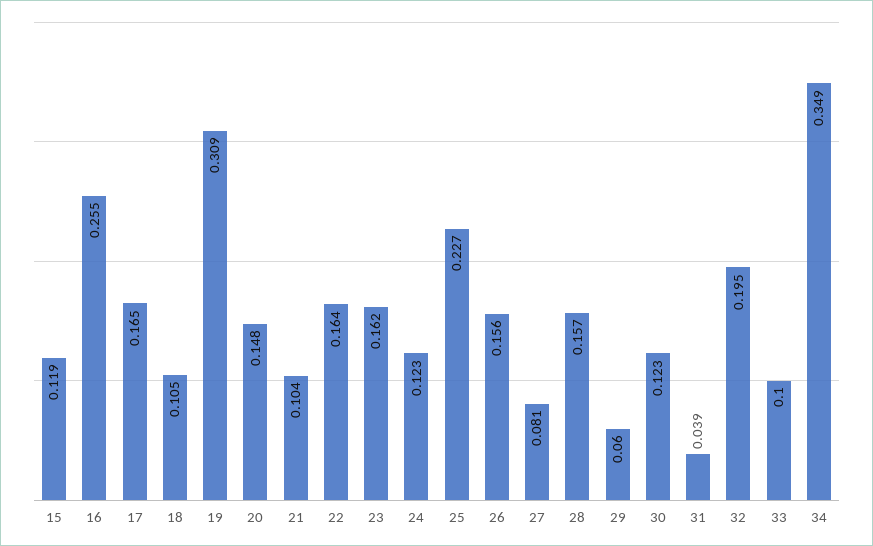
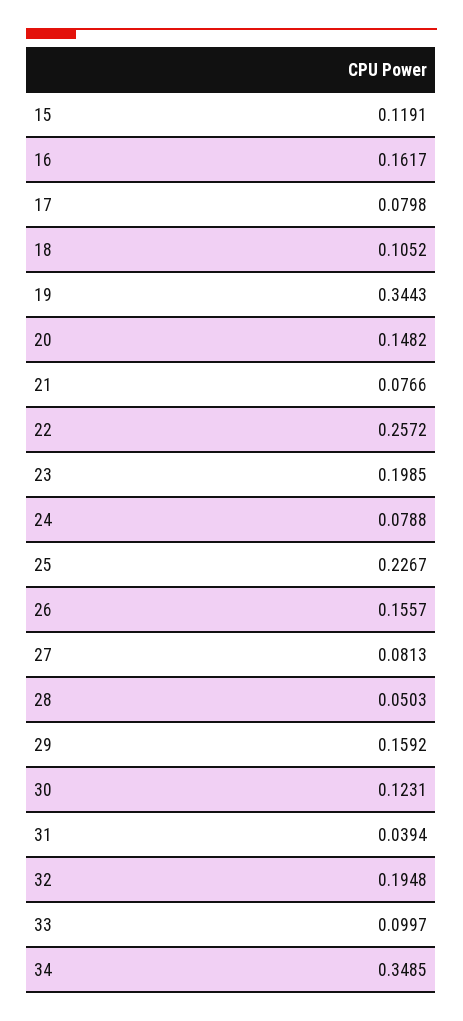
16: 0.255 -> 0.1617
17: 0.165 -> 0.0798
19: 0.309 -> 0.3443
21: 0.104 -> 0.0766
22: 0.164 -> 0.2572
23: 0.162 -> 0.1985
24: 0.123 -> 0.0788
28: 0.157 -> 0.0503
29: 0.06 -> 0.1592

